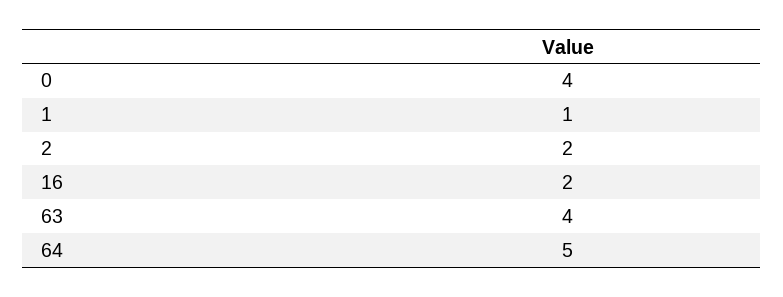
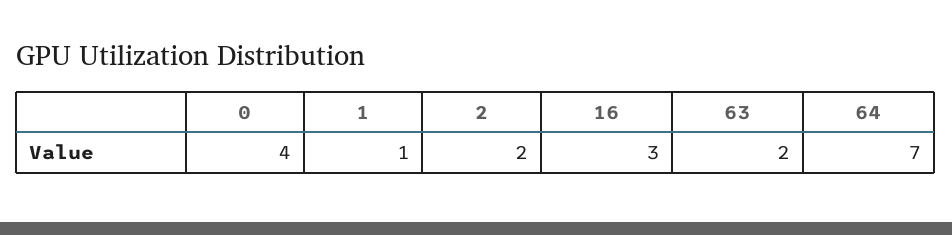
16: 2 -> 3
63: 4 -> 2
64: 5 -> 7

